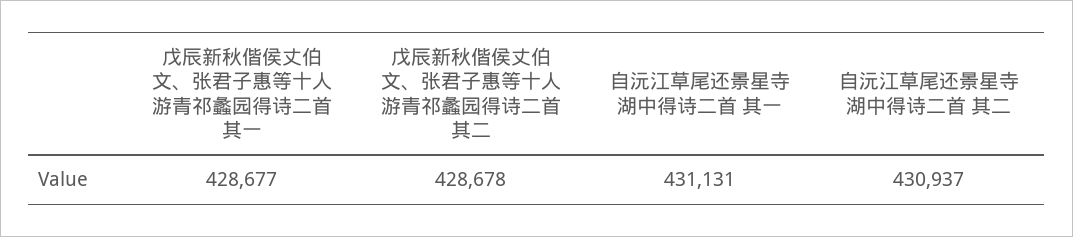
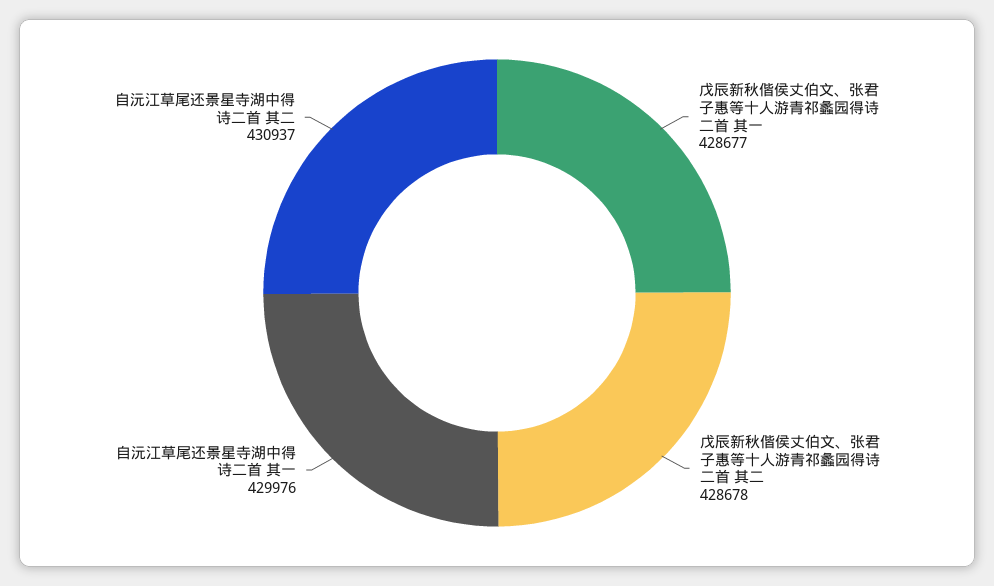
自沅江草尾还景星寺湖中得诗二首 其一: 431131 -> 429976

